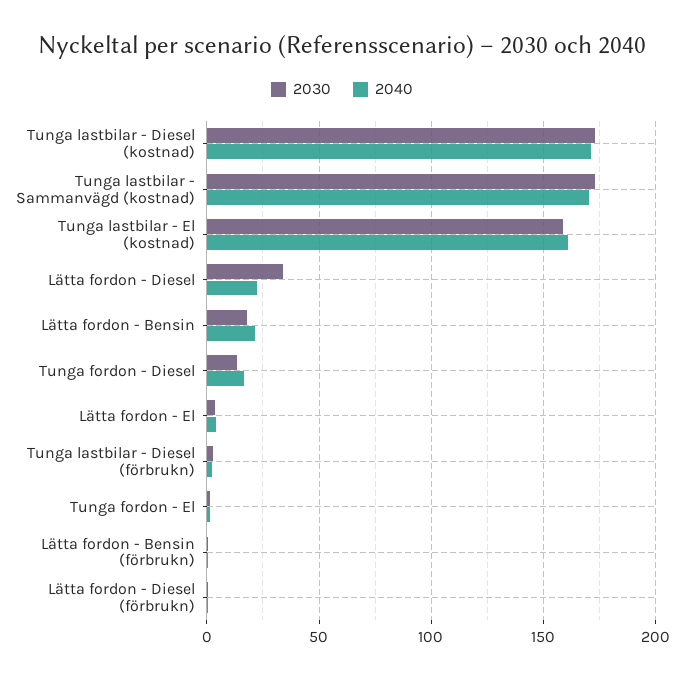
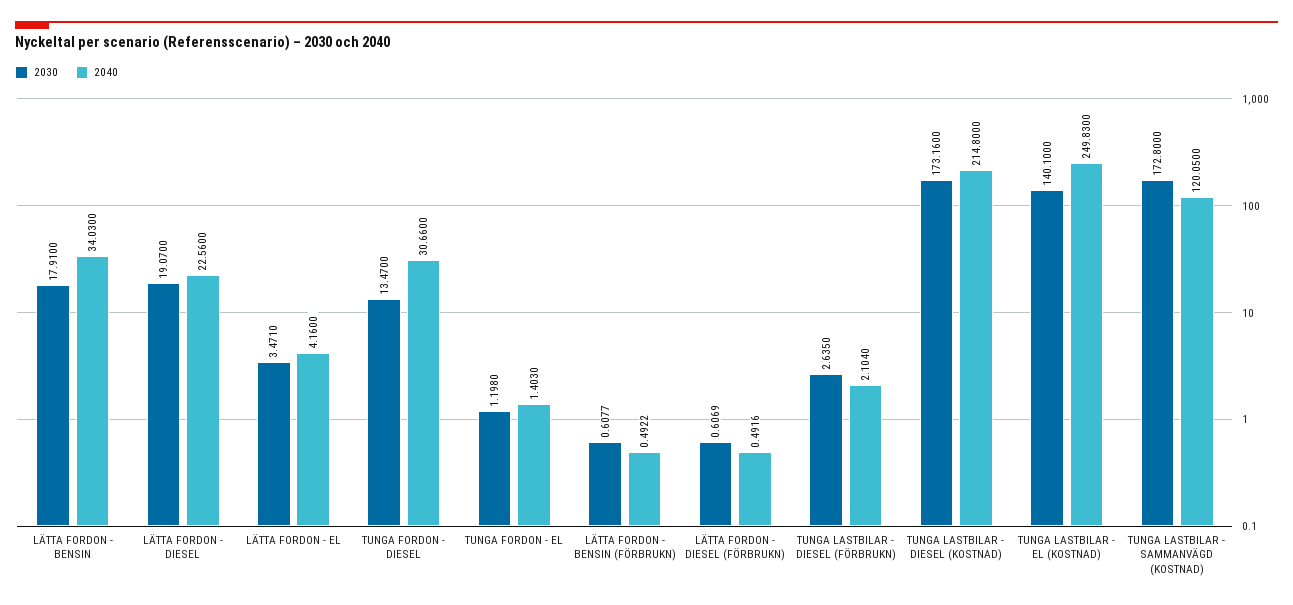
2040, Tunga lastbilar - Diesel (kostnad): 170 -> 214.8
2040, Tunga lastbilar - Sammanvägd (kostnad): 170 -> 120.05
2030, Tunga lastbilar - El (kostnad): 160 -> 140.1
2040, Tunga lastbilar - El (kostnad): 160 -> 249.83
2030, Lätta fordon - Diesel: 35 -> 19.07
2040, Lätta fordon - Bensin: 20 -> 34.03
2040, Tunga fordon - Diesel: 15 -> 30.66

